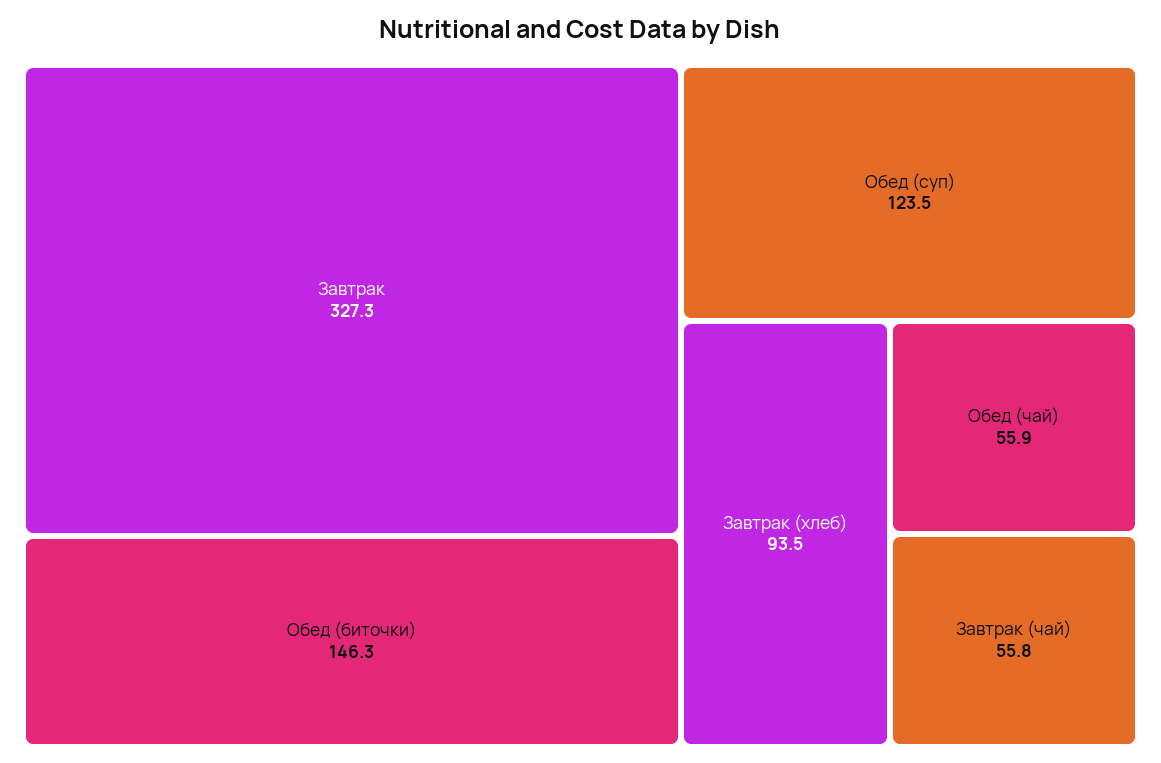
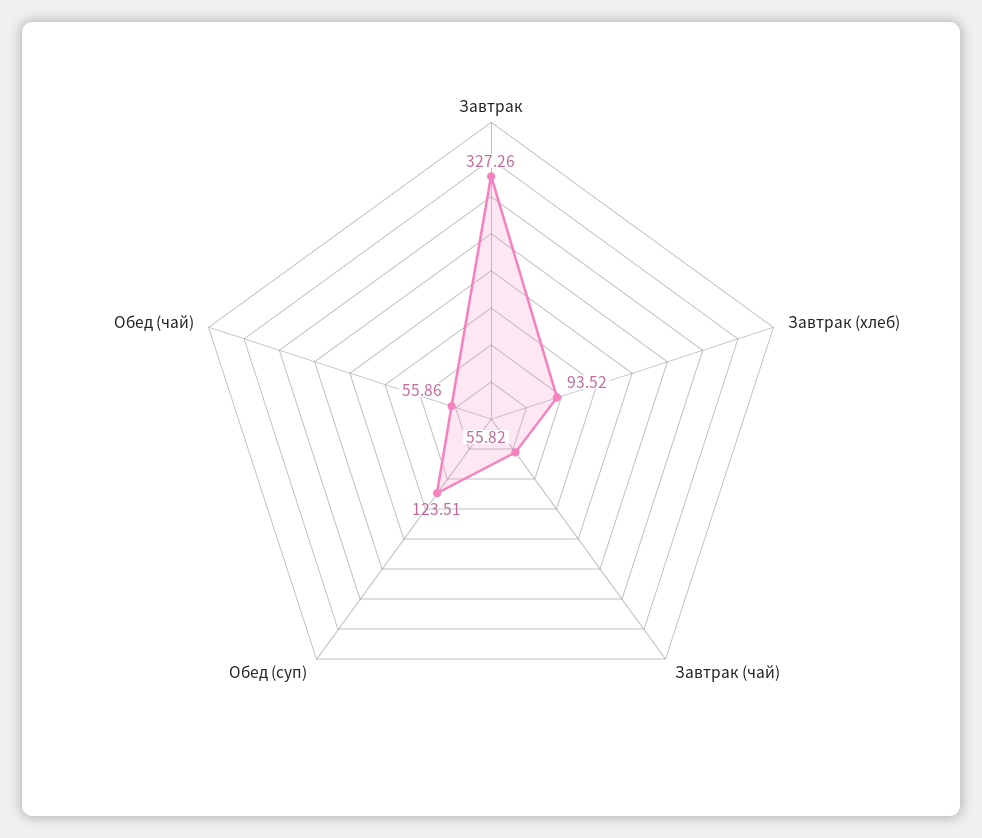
Обед (биточки): 146.3 -> none

